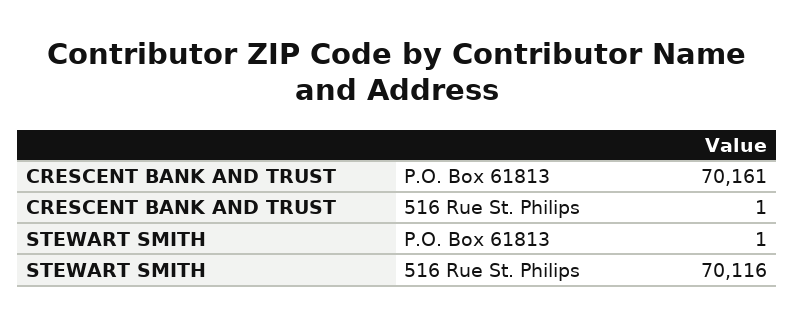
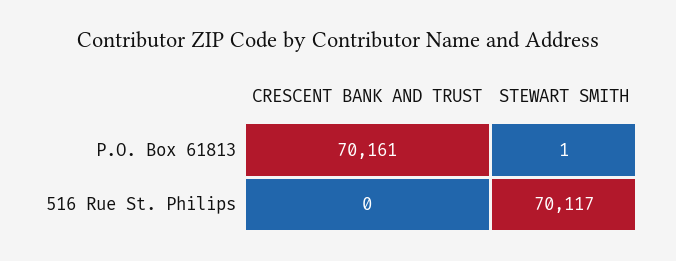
CRESCENT BANK AND TRUST, 516 Rue St. Philips: 1 -> 0
STEWART SMITH, 516 Rue St. Philips: 70116 -> 70117

